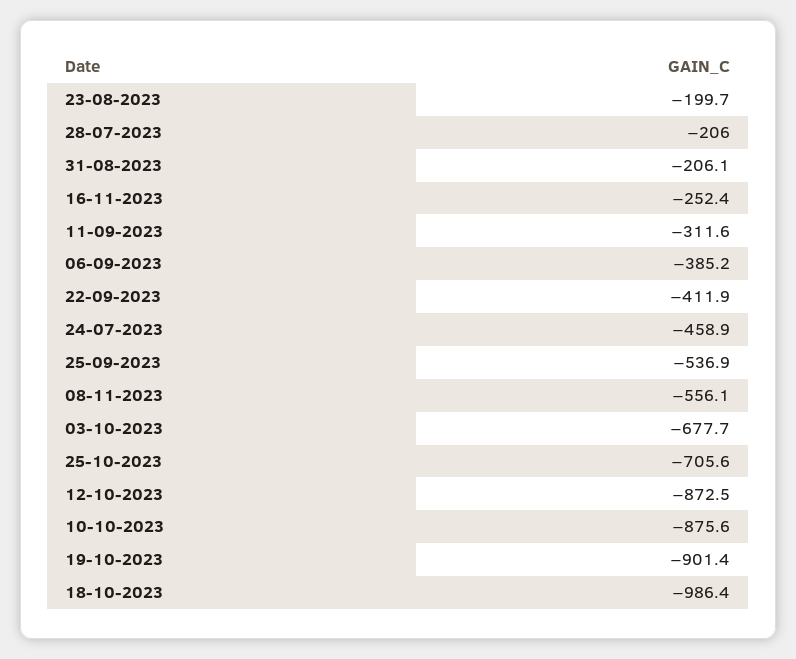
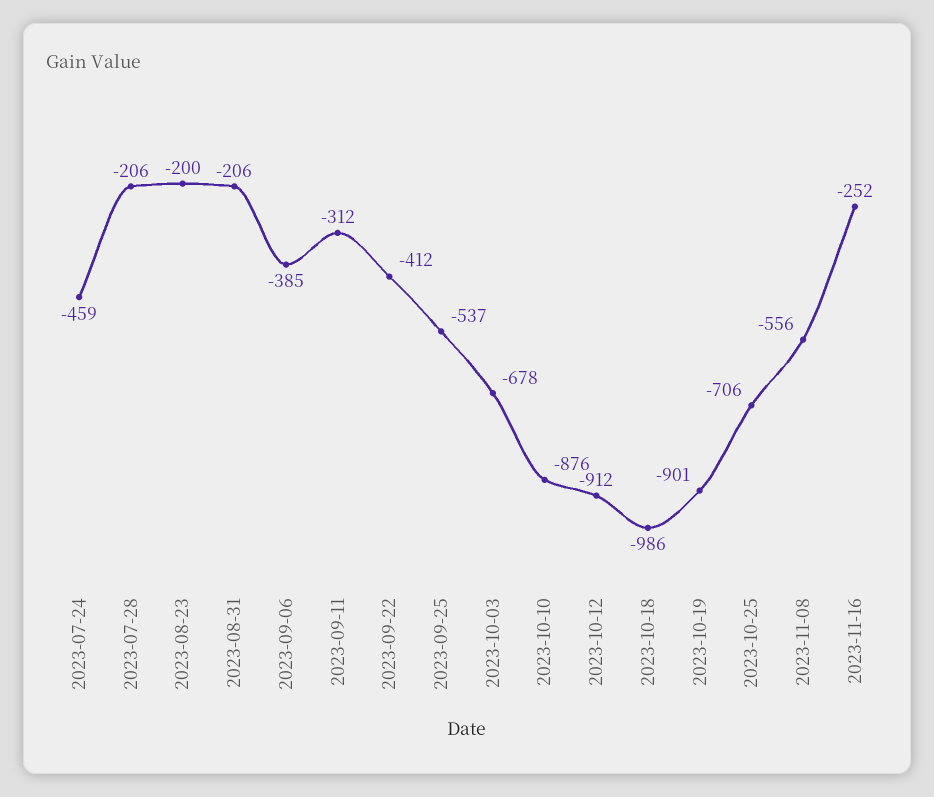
12-10-2023: -872.5 -> -912

